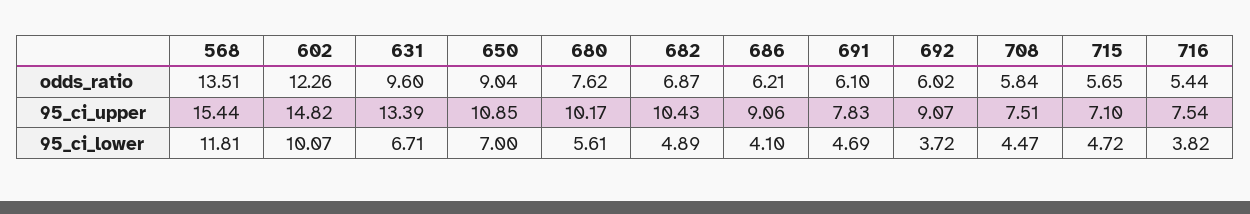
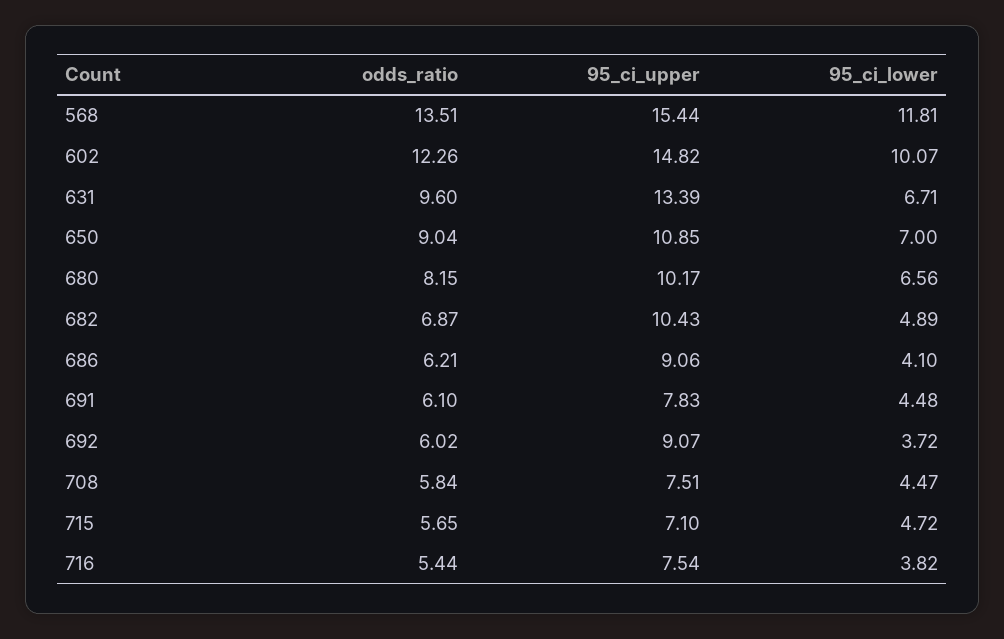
680, odds_ratio: 7.62 -> 8.15
680, 95_ci_lower: 5.61 -> 6.56
691, 95_ci_lower: 4.69 -> 4.48

